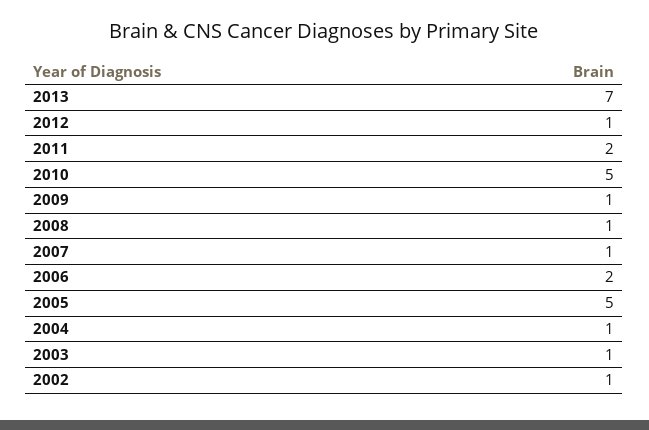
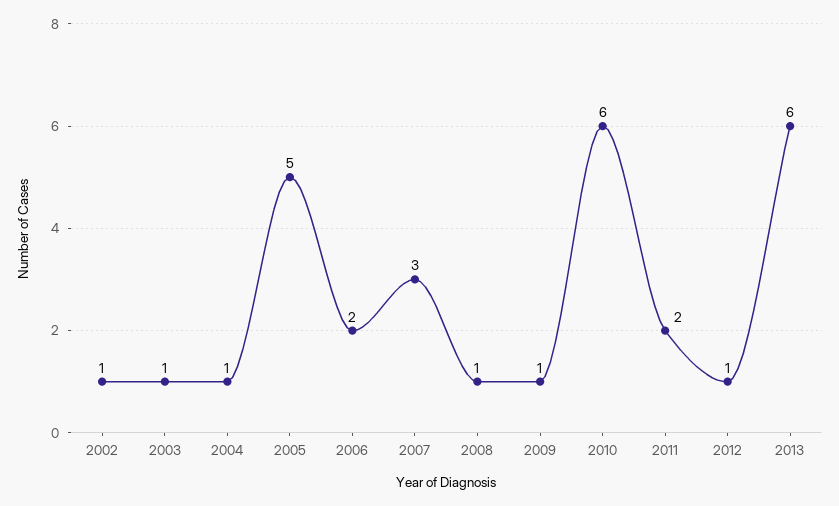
2013: 7 -> 6
2010: 5 -> 6
2007: 1 -> 3

